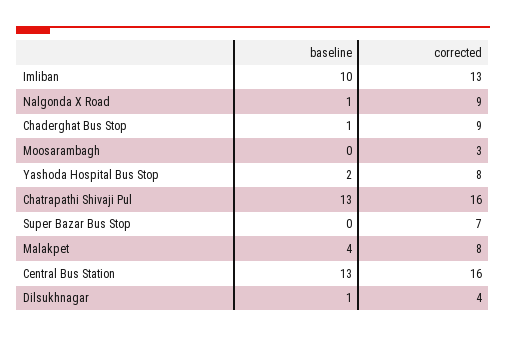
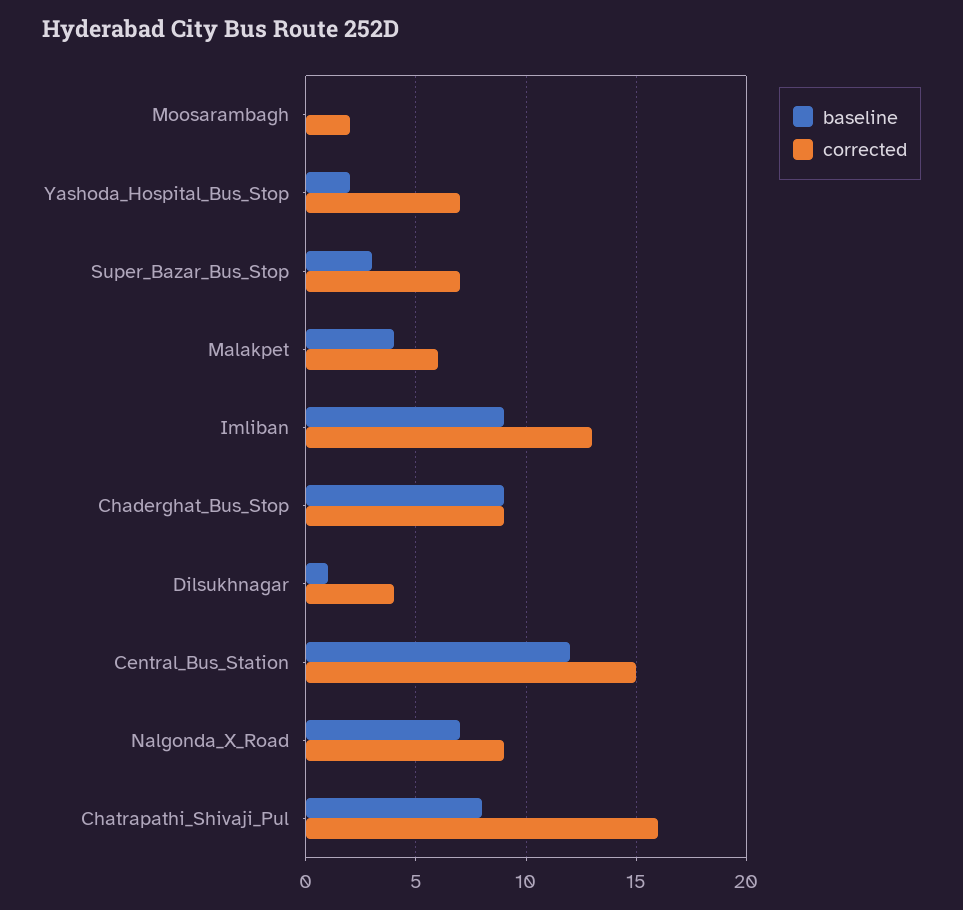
baseline, Imliban: 10 -> 9
baseline, Nalgonda X Road: 1 -> 7
baseline, Chaderghat Bus Stop: 1 -> 9
corrected, Moosarambagh: 3 -> 2
corrected, Yashoda Hospital Bus Stop: 8 -> 7
baseline, Chatrapathi Shivaji Pul: 13 -> 8
baseline, Super Bazar Bus Stop: 0 -> 3
corrected, Malakpet: 8 -> 6
baseline, Central Bus Station: 13 -> 12
corrected, Central Bus Station: 16 -> 15

